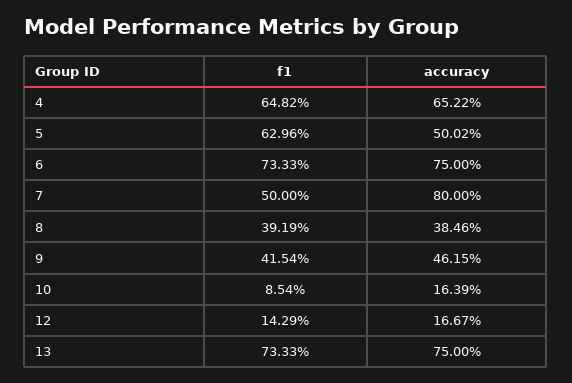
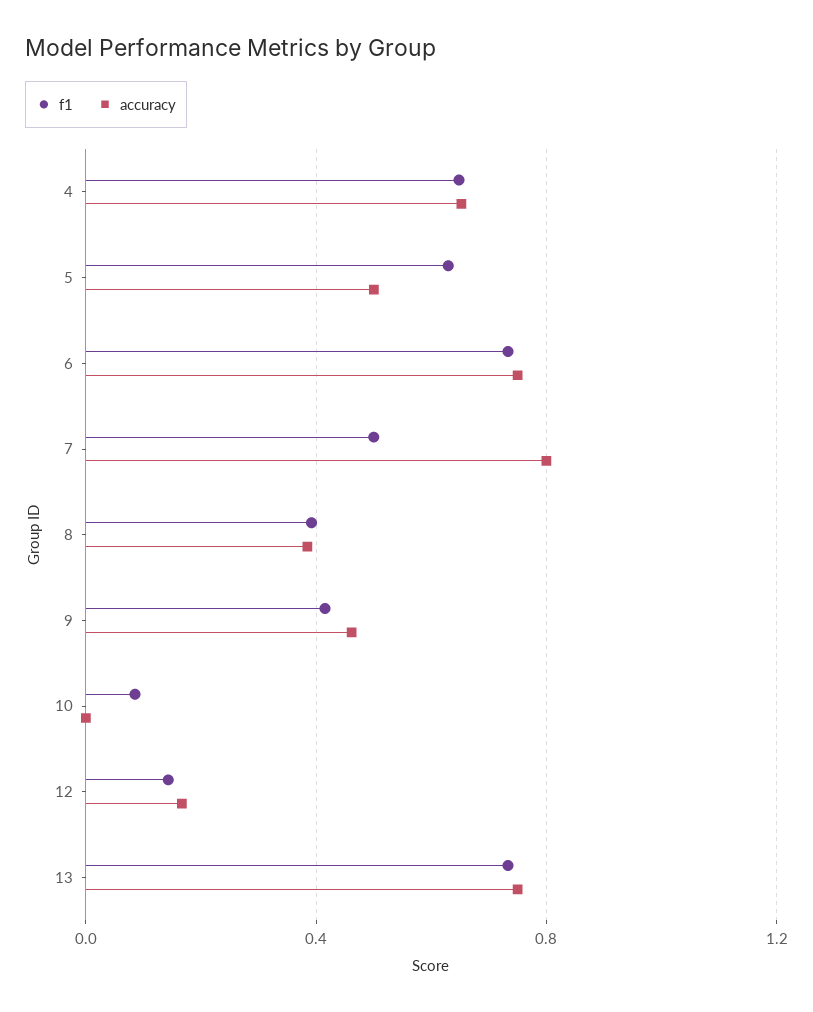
accuracy, 10: 0.1639 -> 0

